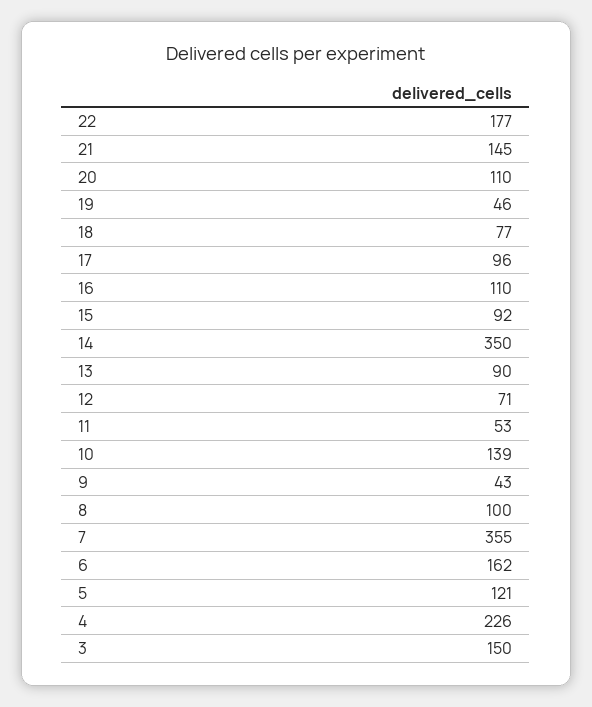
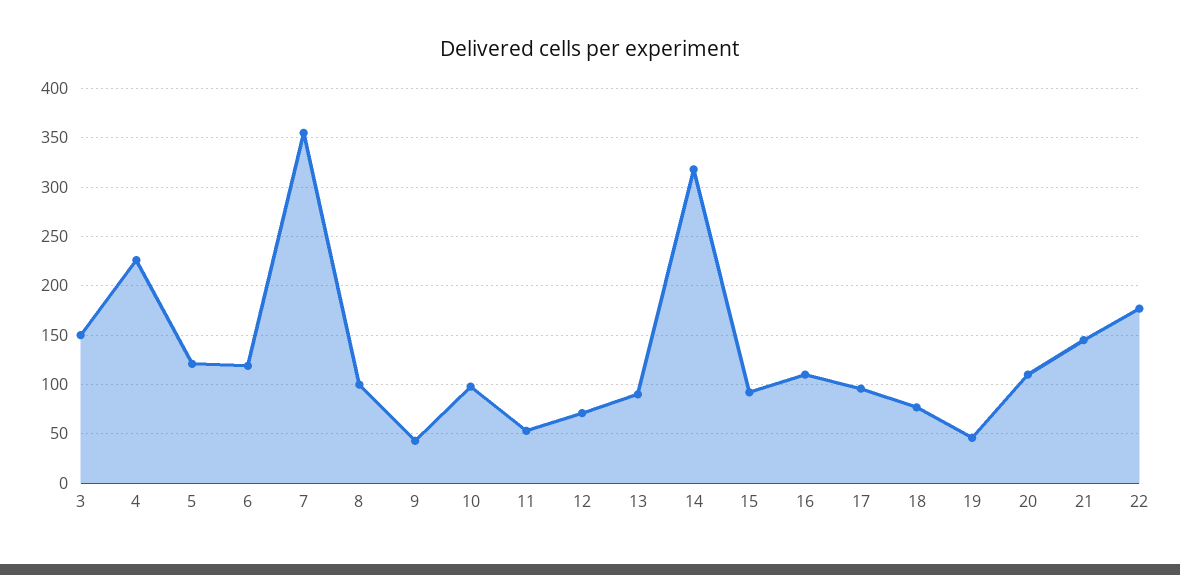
14: 350 -> 320
10: 139 -> 100
6: 162 -> 120

